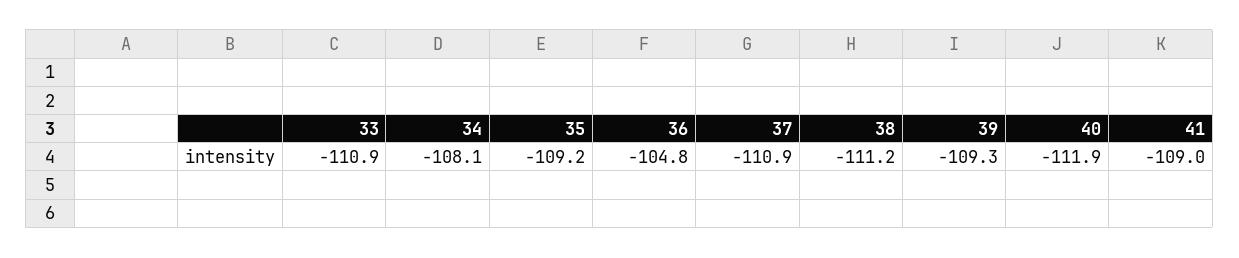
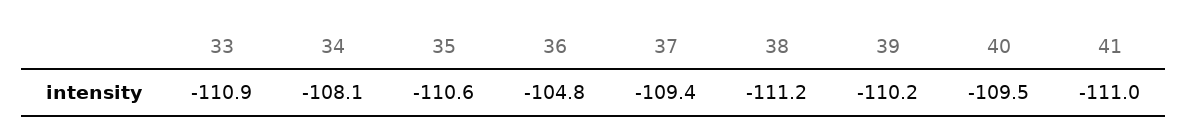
35: -109.2 -> -110.6
37: -110.9 -> -109.4
39: -109.3 -> -110.2
40: -111.9 -> -109.5
41: -109 -> -111

